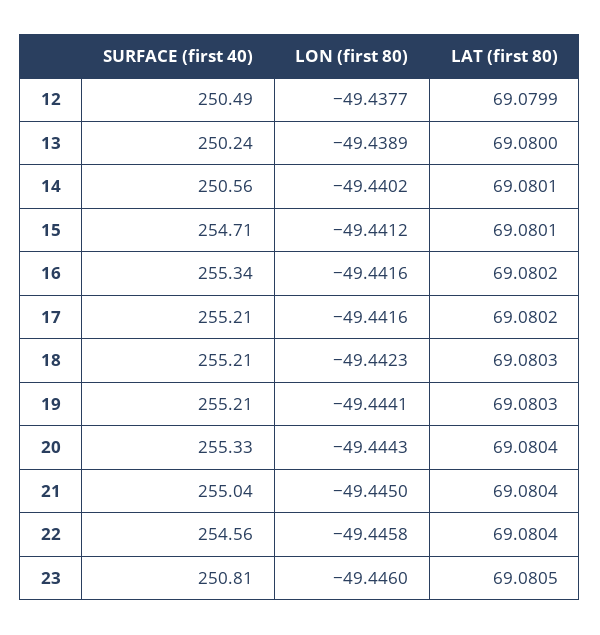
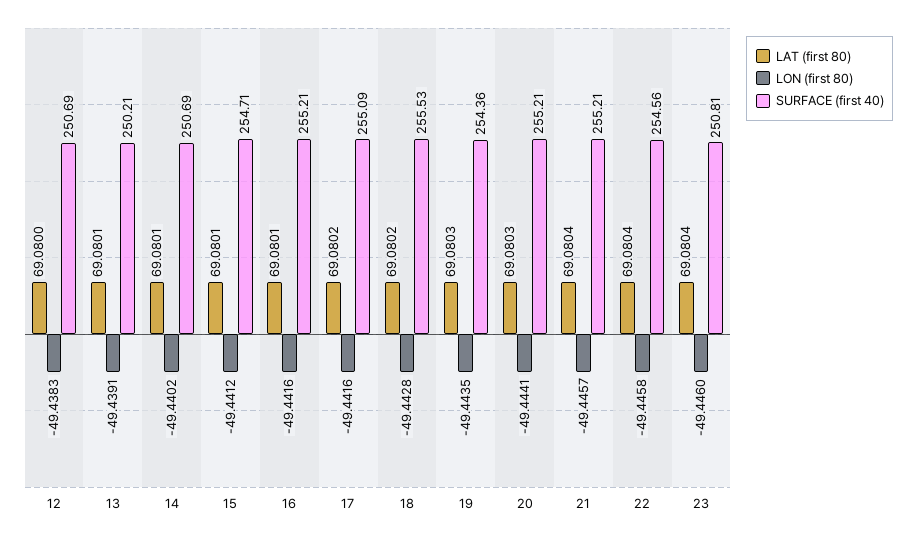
SURFACE (first 40), 12: 250.49 -> 250.69
LON (first 80), 12: -49.4377 -> -49.4383
LAT (first 80), 12: 69.0799 -> 69.08
SURFACE (first 40), 13: 250.24 -> 250.21
LON (first 80), 13: -49.4389 -> -49.4391
LAT (first 80), 13: 69.08 -> 69.0801
SURFACE (first 40), 14: 250.56 -> 250.69
SURFACE (first 40), 16: 255.34 -> 255.21
LAT (first 80), 16: 69.0802 -> 69.0801
SURFACE (first 40), 17: 255.21 -> 255.09
SURFACE (first 40), 18: 255.21 -> 255.53
LON (first 80), 18: -49.4423 -> -49.4428
LAT (first 80), 18: 69.0803 -> 69.0802
SURFACE (first 40), 19: 255.21 -> 254.36
LON (first 80), 19: -49.4441 -> -49.4435
SURFACE (first 40), 20: 255.33 -> 255.21
LON (first 80), 20: -49.4443 -> -49.4441
LAT (first 80), 20: 69.0804 -> 69.0803
SURFACE (first 40), 21: 255.04 -> 255.21
LON (first 80), 21: -49.445 -> -49.4457
LAT (first 80), 23: 69.0805 -> 69.0804

